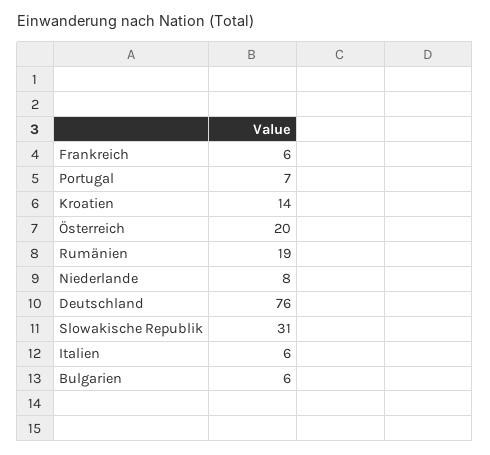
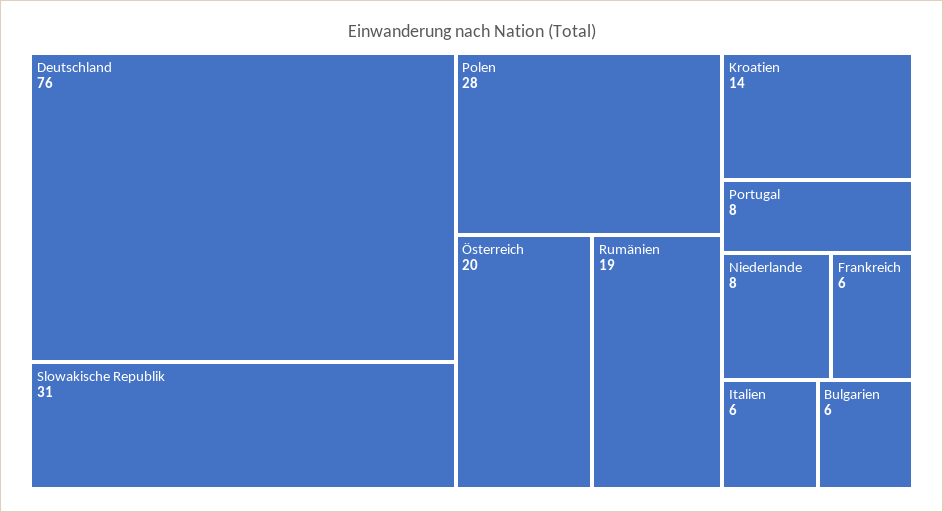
Portugal: 7 -> 8
Polen: none -> 28

